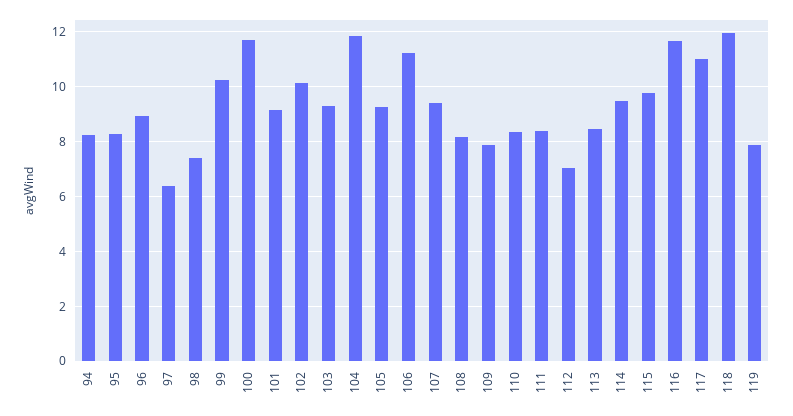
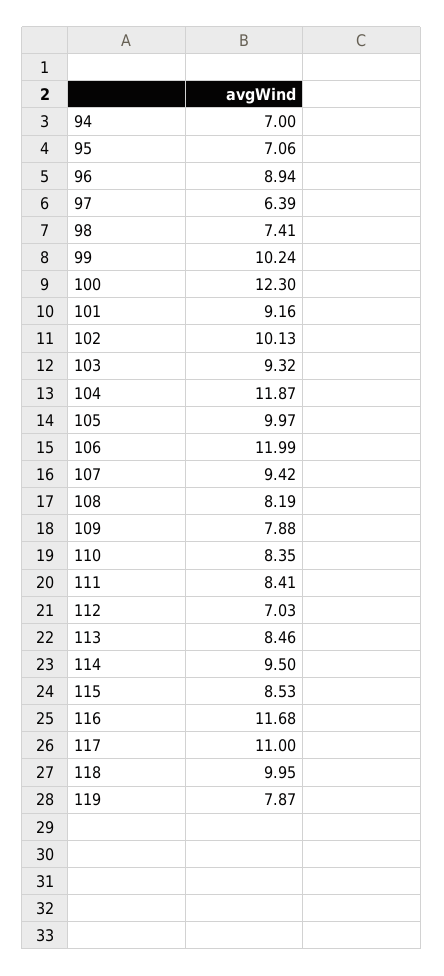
94: 8.25 -> 7
95: 8.25 -> 7.06
100: 11.75 -> 12.3
105: 9.25 -> 9.97
106: 11.25 -> 11.99
115: 9.75 -> 8.53
118: 12 -> 9.95

